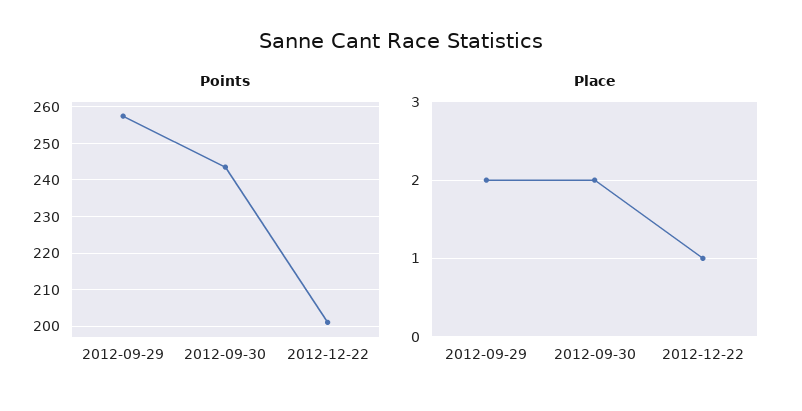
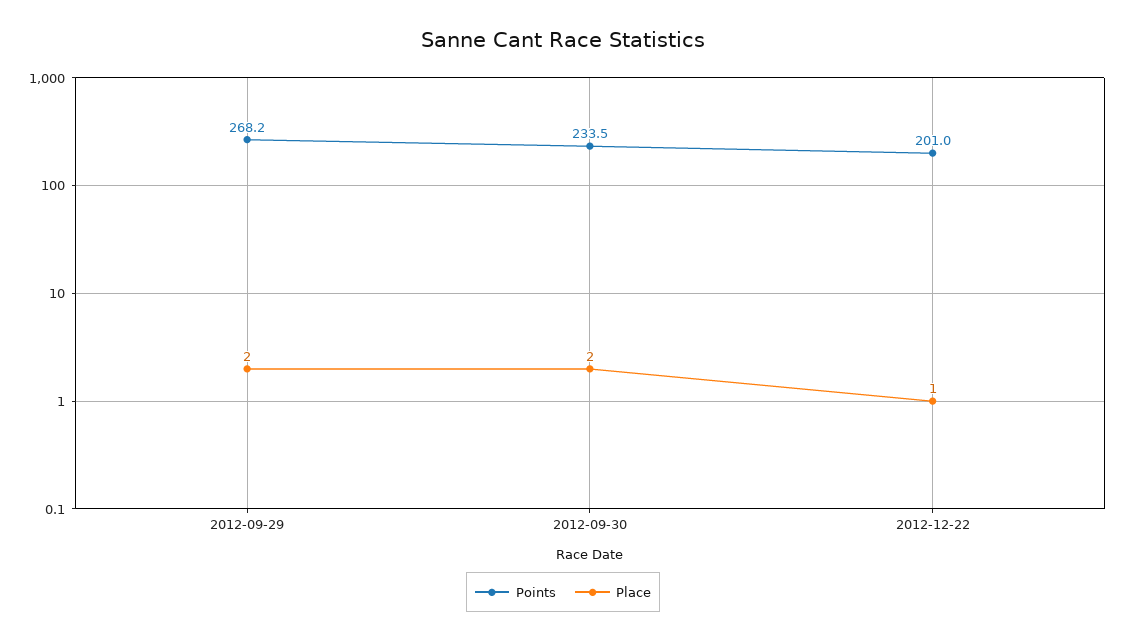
Points, 2012-09-29: 258 -> 268.2
Points, 2012-09-30: 244 -> 233.5

